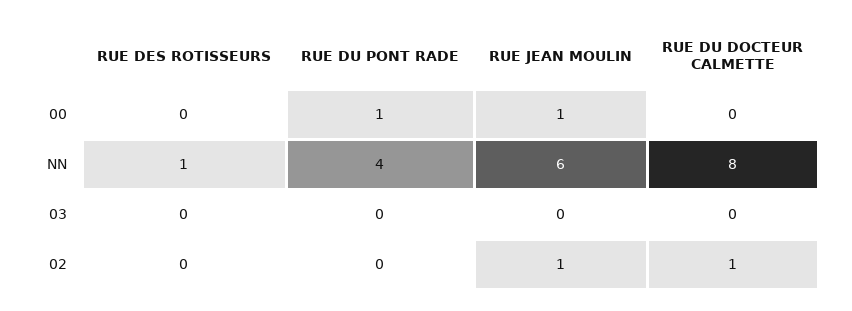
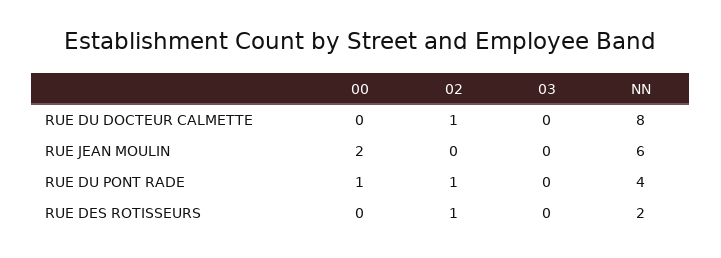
RUE JEAN MOULIN, 00: 1 -> 2
RUE DES ROTISSEURS, NN: 1 -> 2
RUE DES ROTISSEURS, 02: 0 -> 1
RUE DU PONT RADE, 02: 0 -> 1
RUE JEAN MOULIN, 02: 1 -> 0

